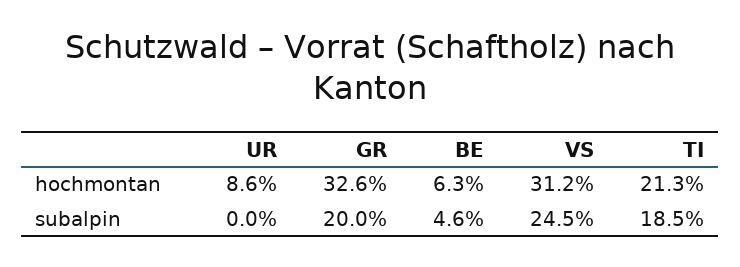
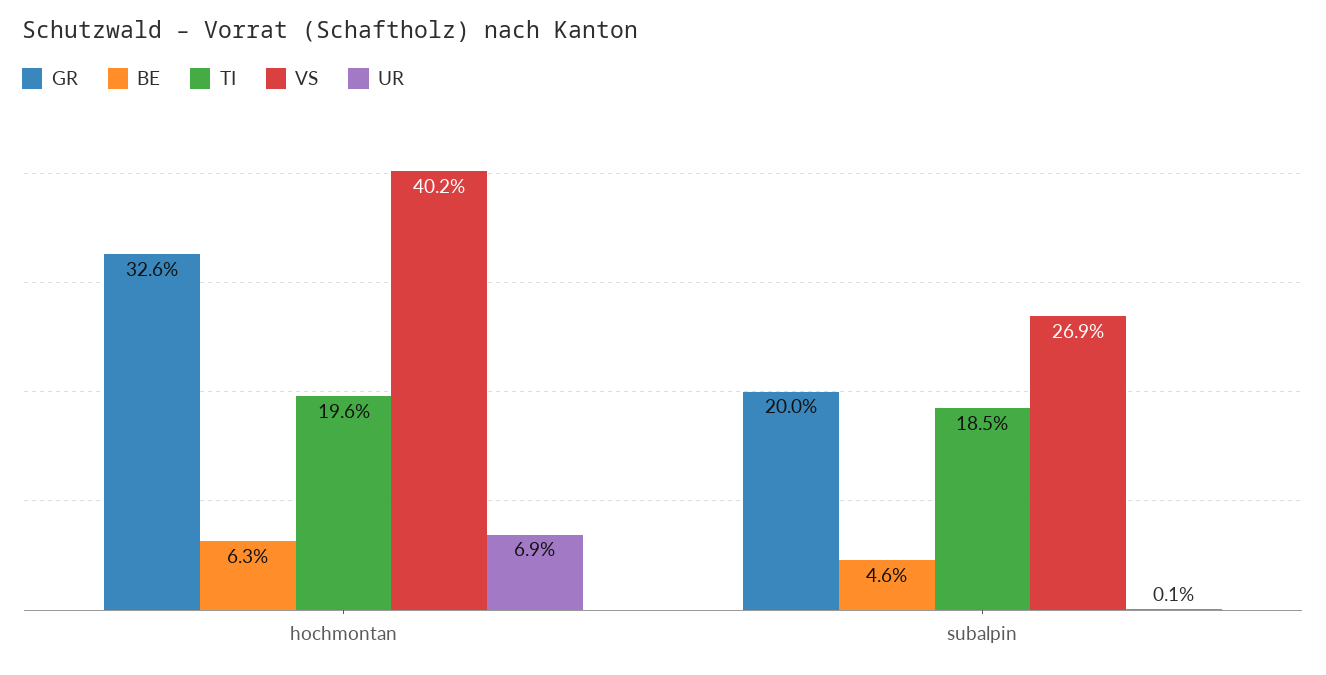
UR, hochmontan: 8.6 -> 6.9
VS, hochmontan: 31.2 -> 40.2
TI, hochmontan: 21.3 -> 19.6
UR, subalpin: 0 -> 0.1
VS, subalpin: 24.5 -> 26.9

